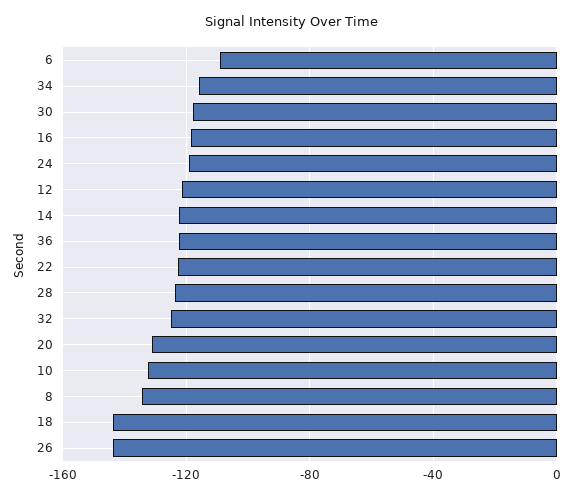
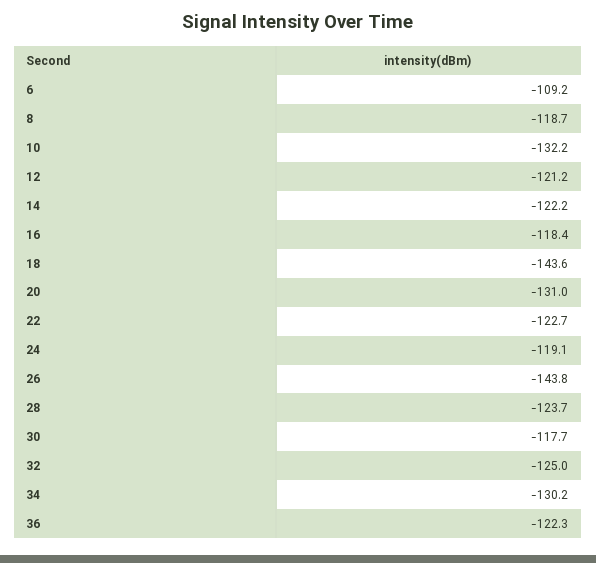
34: -115 -> -130.2
8: -135 -> -118.7

